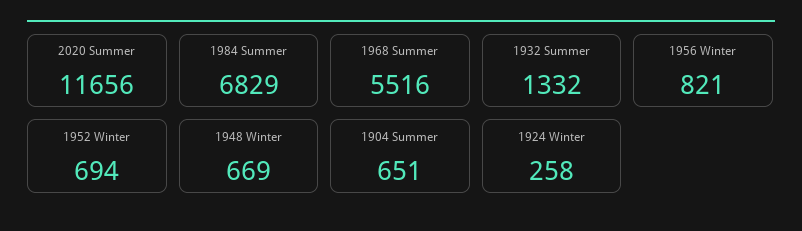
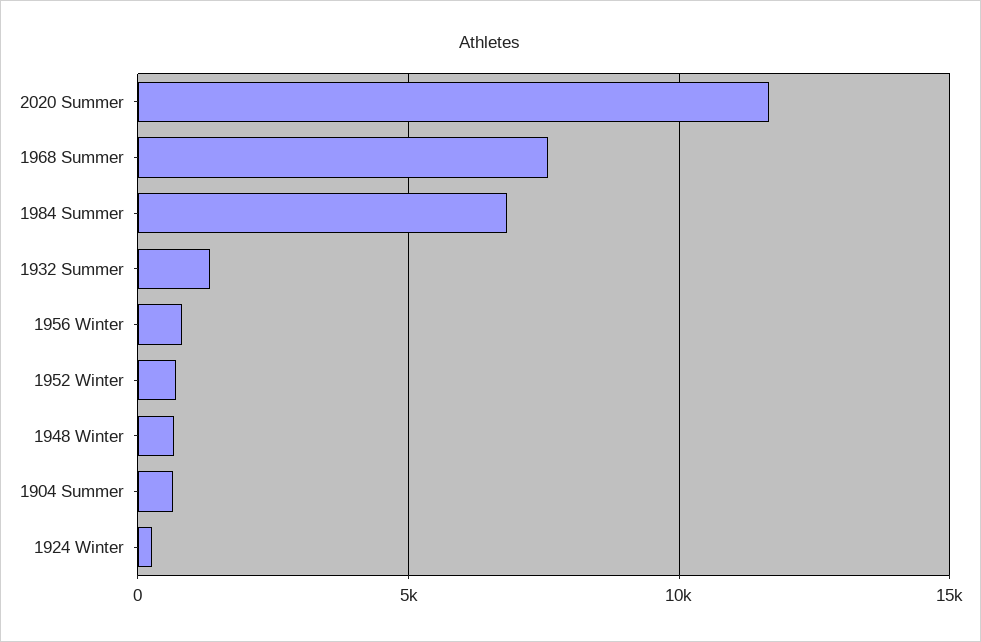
1968 Summer: 5516 -> 7500

